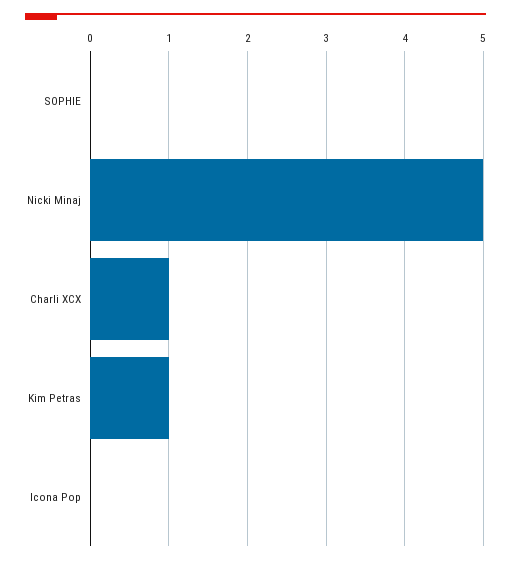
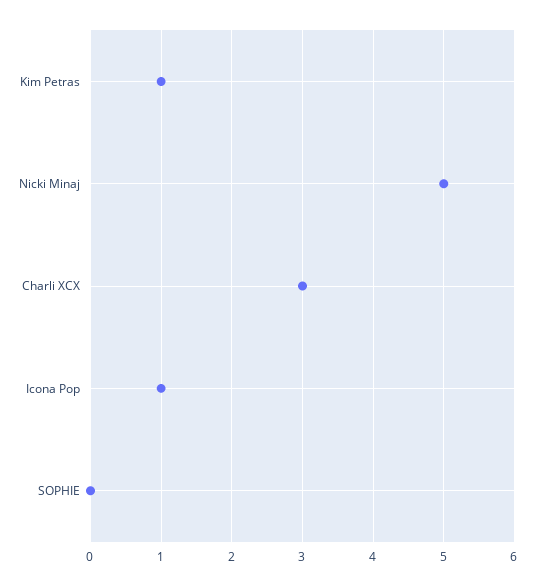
Charli XCX: 1 -> 3
Icona Pop: 0 -> 1

